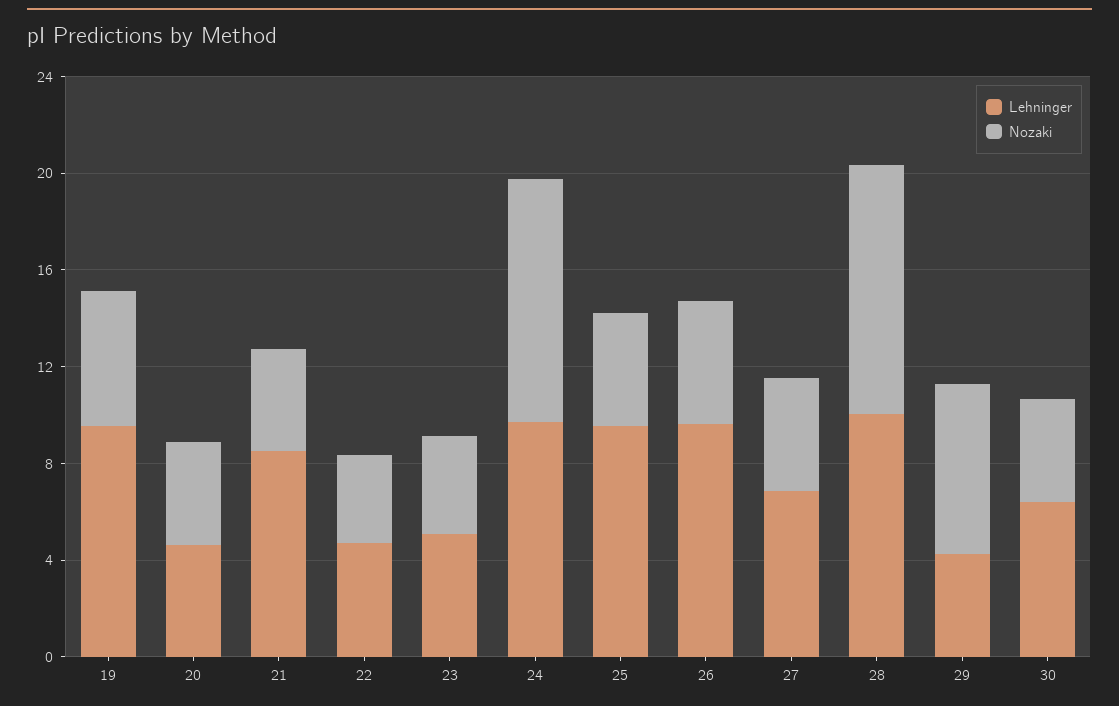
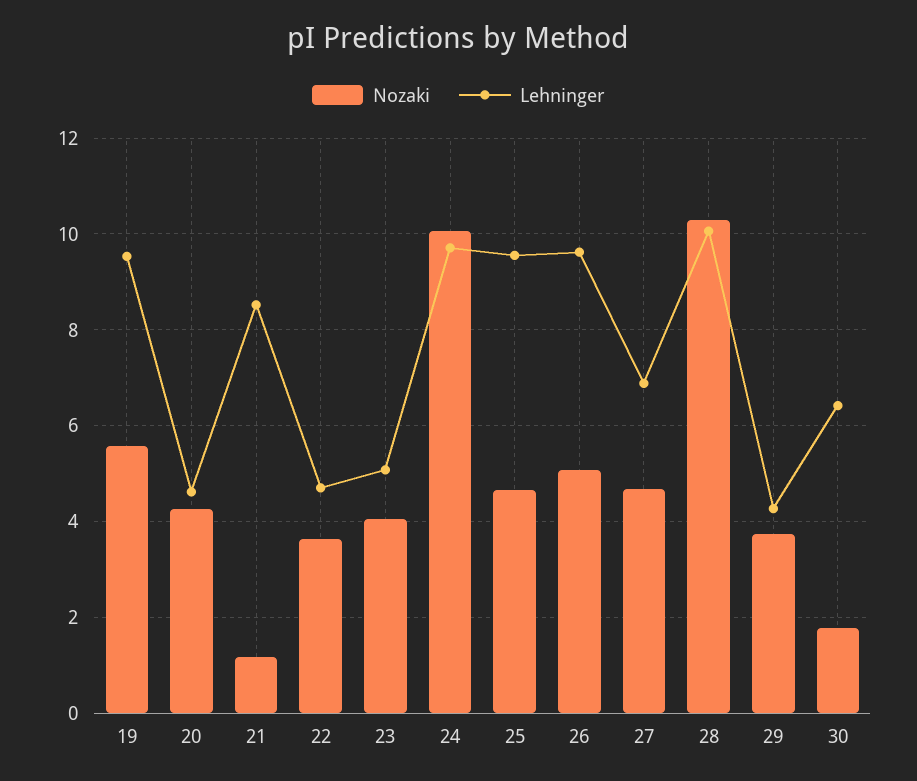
Nozaki, 21: 4 -> 1.2
Nozaki, 29: 7 -> 3.8
Nozaki, 30: 4 -> 1.8

